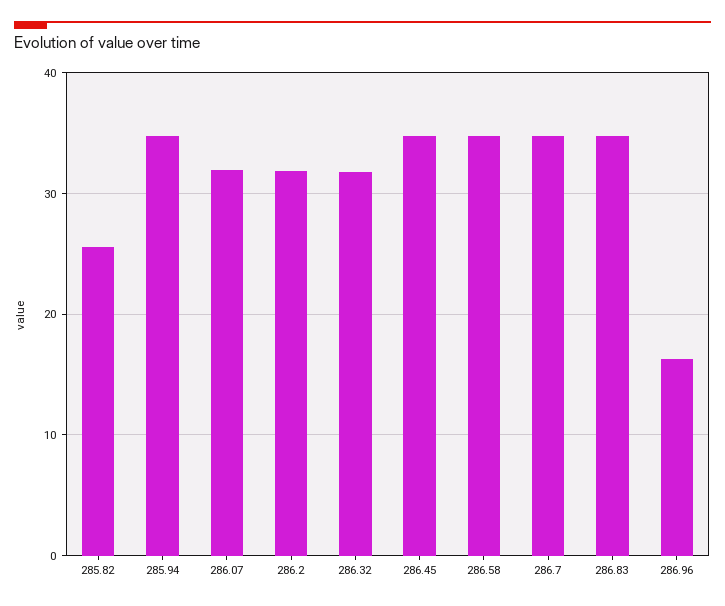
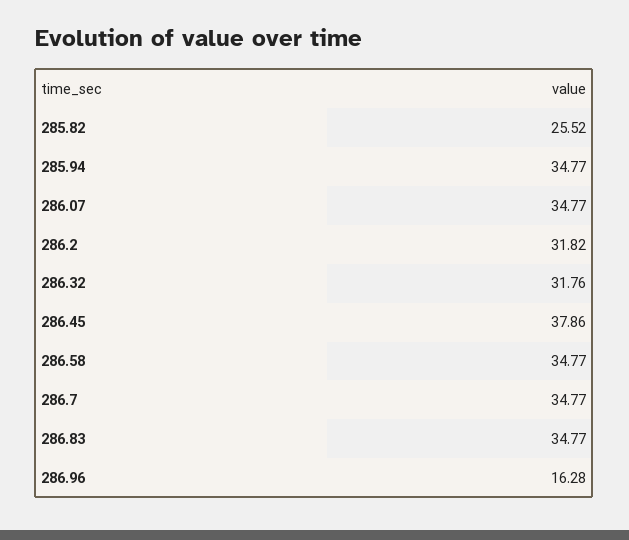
286.07: 32 -> 34.77
286.45: 35 -> 37.86

